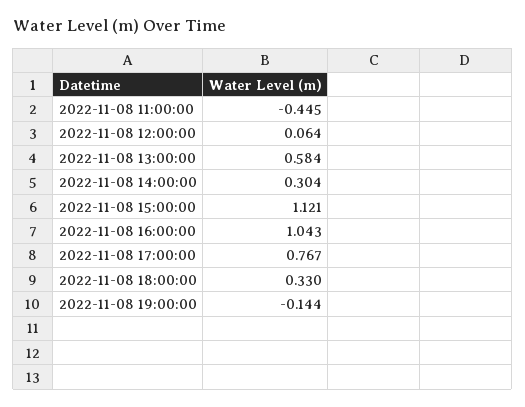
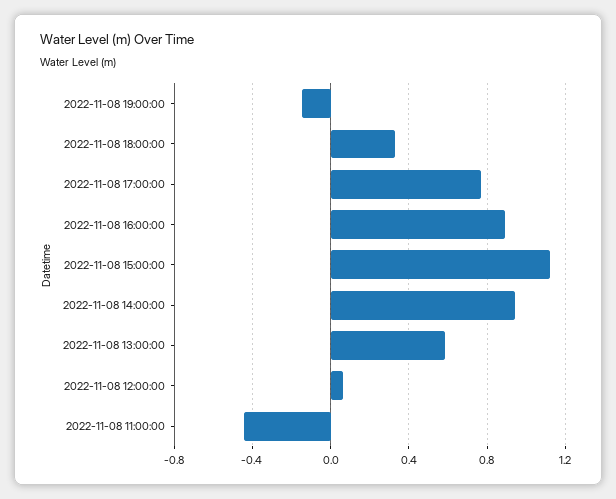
2022-11-08 14:00:00: 0.304 -> 0.95
2022-11-08 16:00:00: 1.043 -> 0.9

